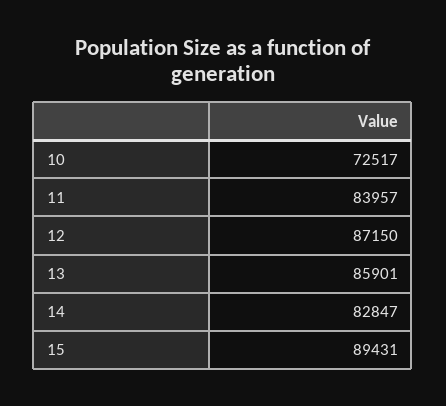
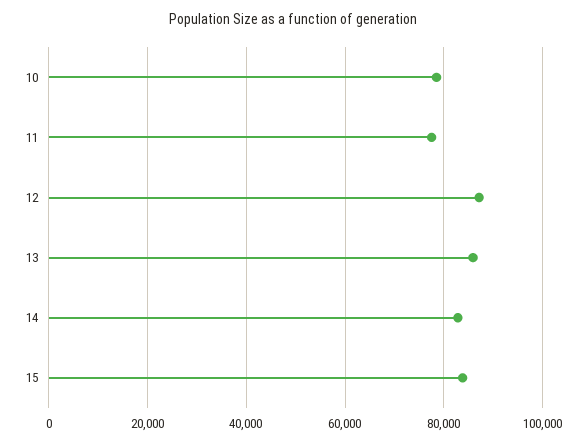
10: 72517 -> 78000
11: 83957 -> 78000
15: 89431 -> 84000

